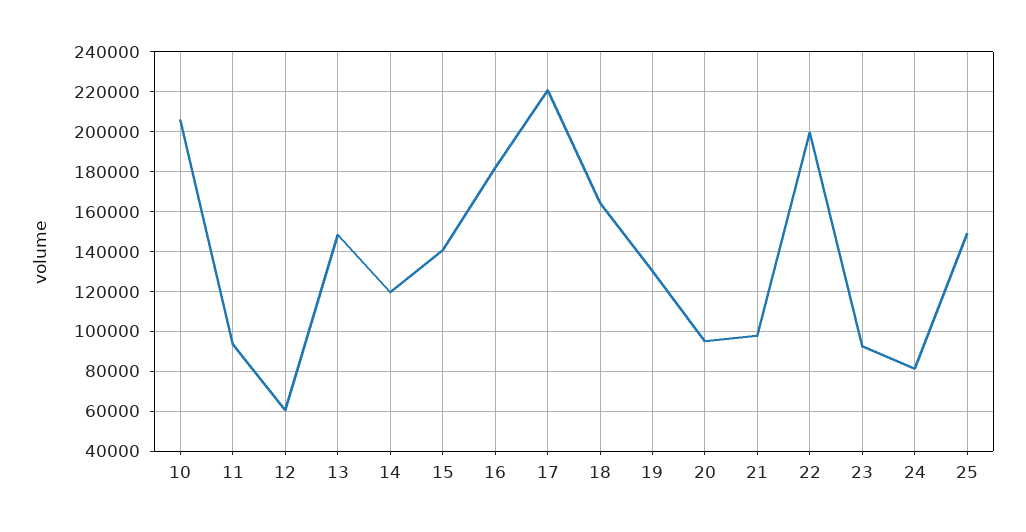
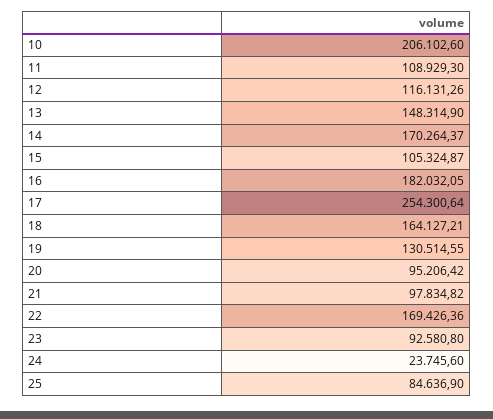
11: 95000 -> 108929.3
12: 60000 -> 116131.26
14: 120000 -> 170264.37
15: 140000 -> 105324.87
17: 220000 -> 254300.64
22: 200000 -> 169426.36
24: 80000 -> 23745.6
25: 150000 -> 84636.9

